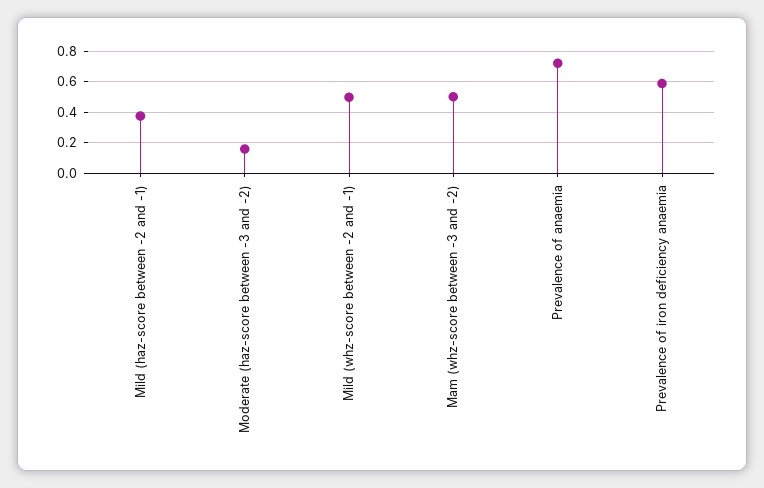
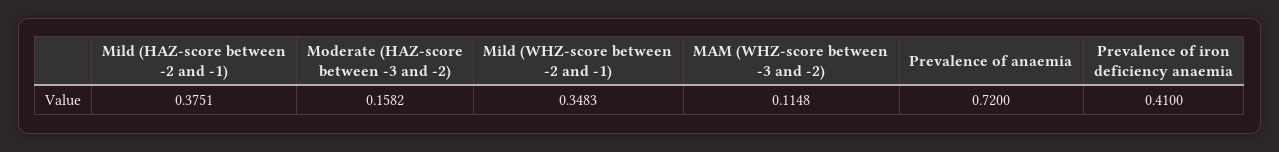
Mild (whz-score between -2 and -1): 0.5 -> 0.3483
Mam (whz-score between -3 and -2): 0.5 -> 0.1148
Prevalence of iron deficiency anaemia: 0.6 -> 0.41

